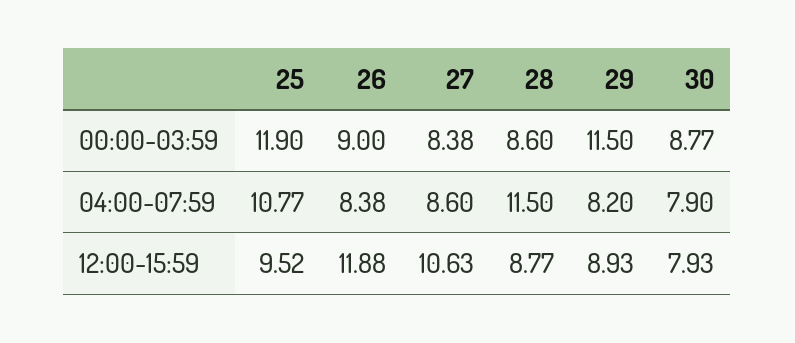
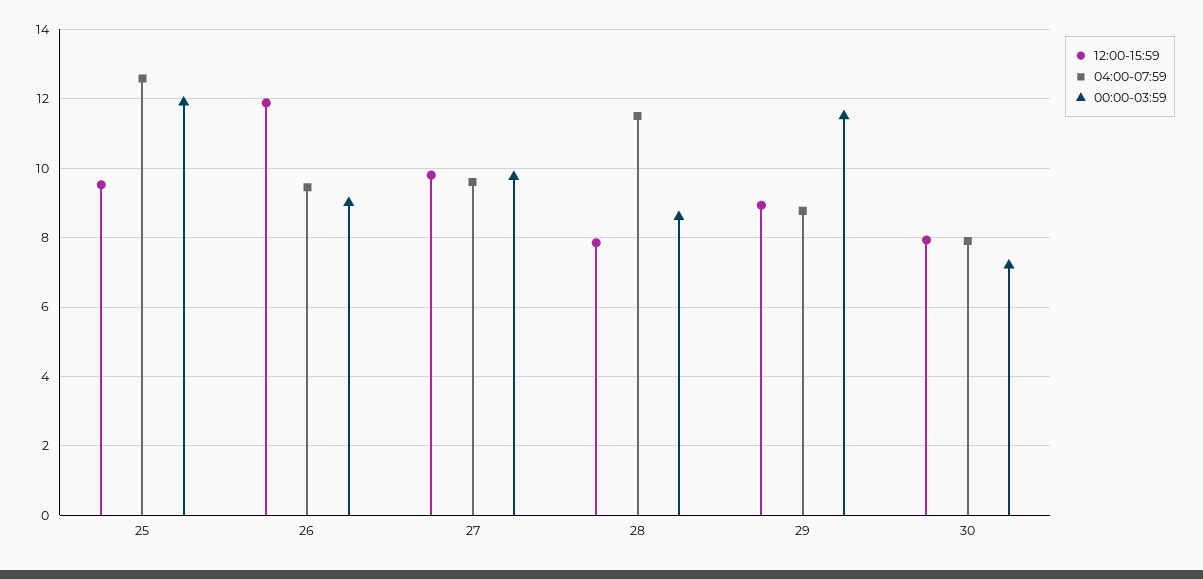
00:00-03:59, 27: 8.38 -> 9.8
00:00-03:59, 30: 8.77 -> 7.2
04:00-07:59, 25: 10.77 -> 12.6
04:00-07:59, 26: 8.38 -> 9.4
04:00-07:59, 27: 8.6 -> 9.6
04:00-07:59, 29: 8.2 -> 8.8
12:00-15:59, 27: 10.63 -> 9.8
12:00-15:59, 28: 8.77 -> 7.8

